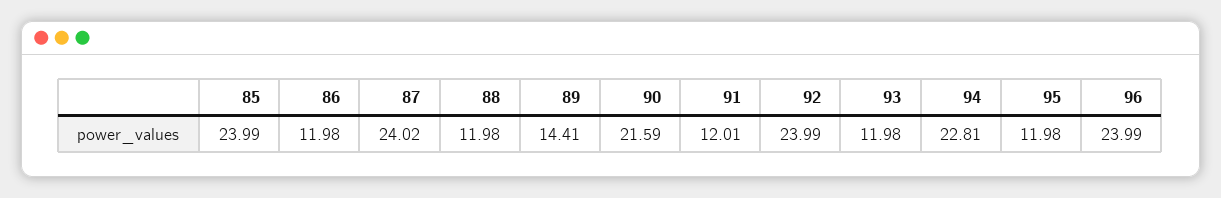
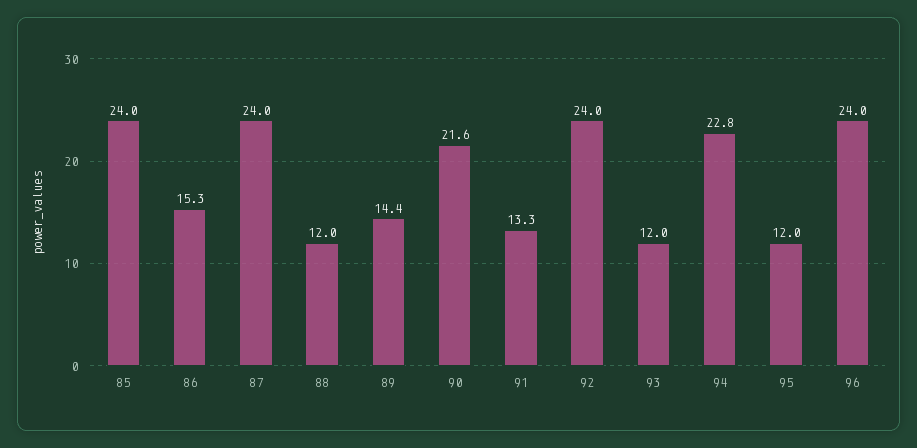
86: 11.98 -> 15.3
91: 12.01 -> 13.3

